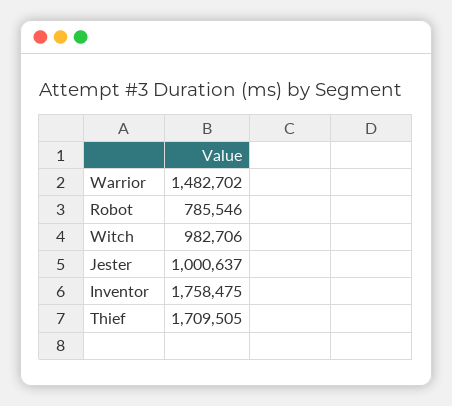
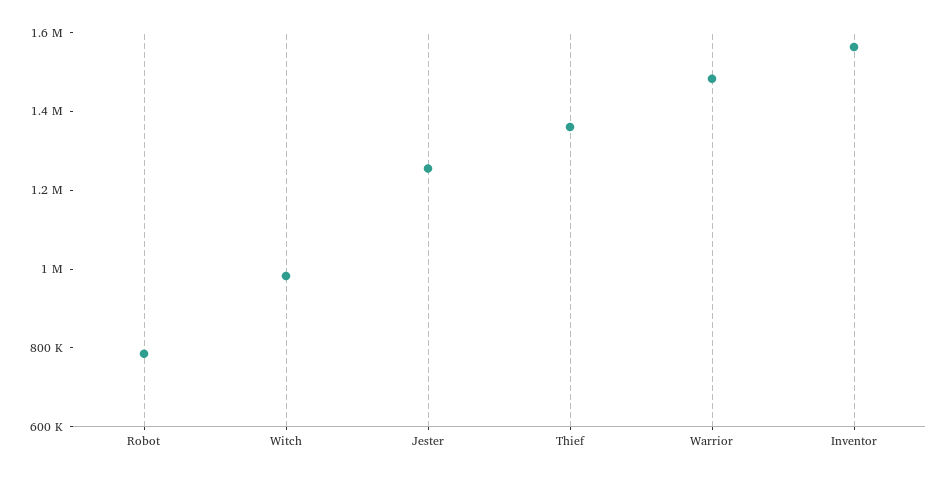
Jester: 1000637 -> 1250000
Inventor: 1758475 -> 1550000
Thief: 1709505 -> 1350000

